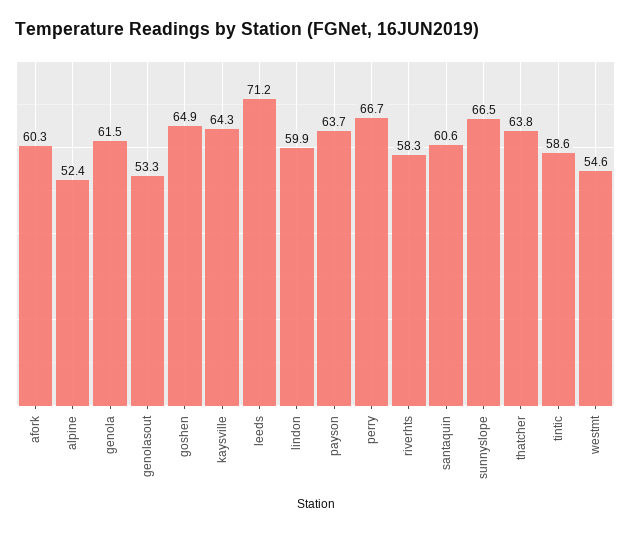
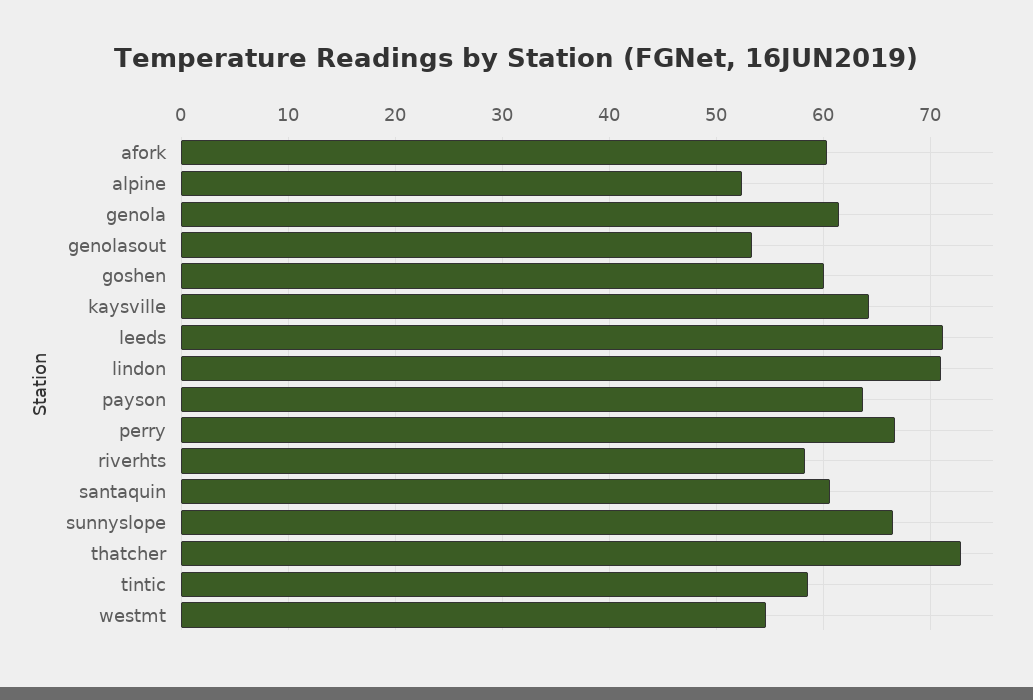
goshen: 64.9 -> 60
lindon: 59.9 -> 71
thatcher: 63.8 -> 73

